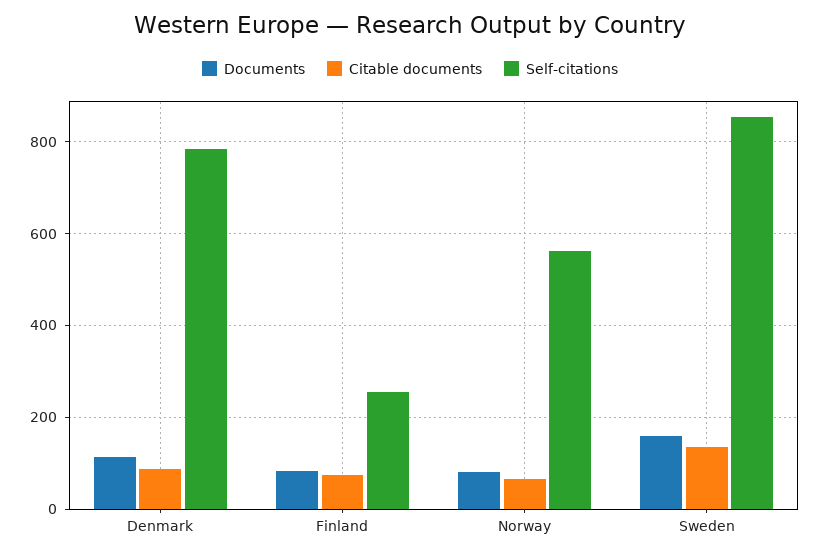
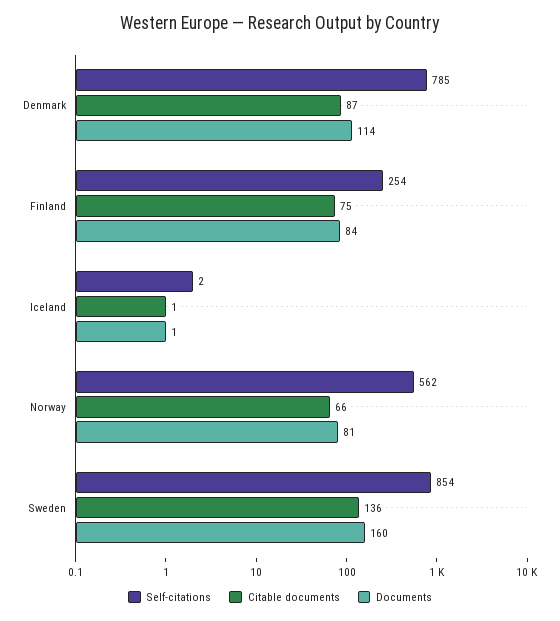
Self-citations, Iceland: none -> 2
Citable documents, Iceland: none -> 1
Documents, Iceland: none -> 1

